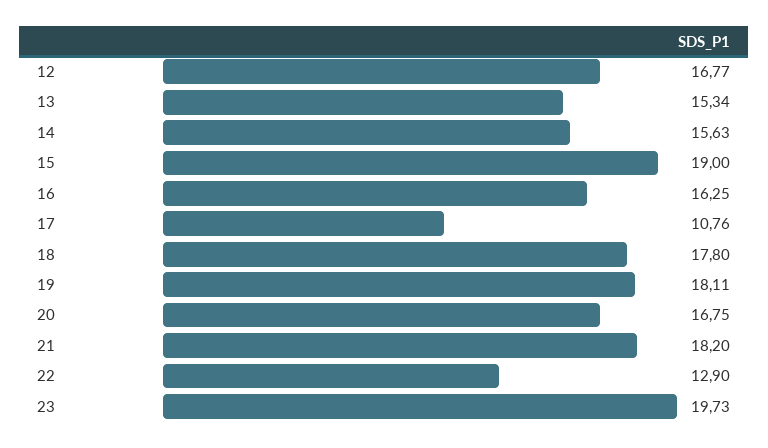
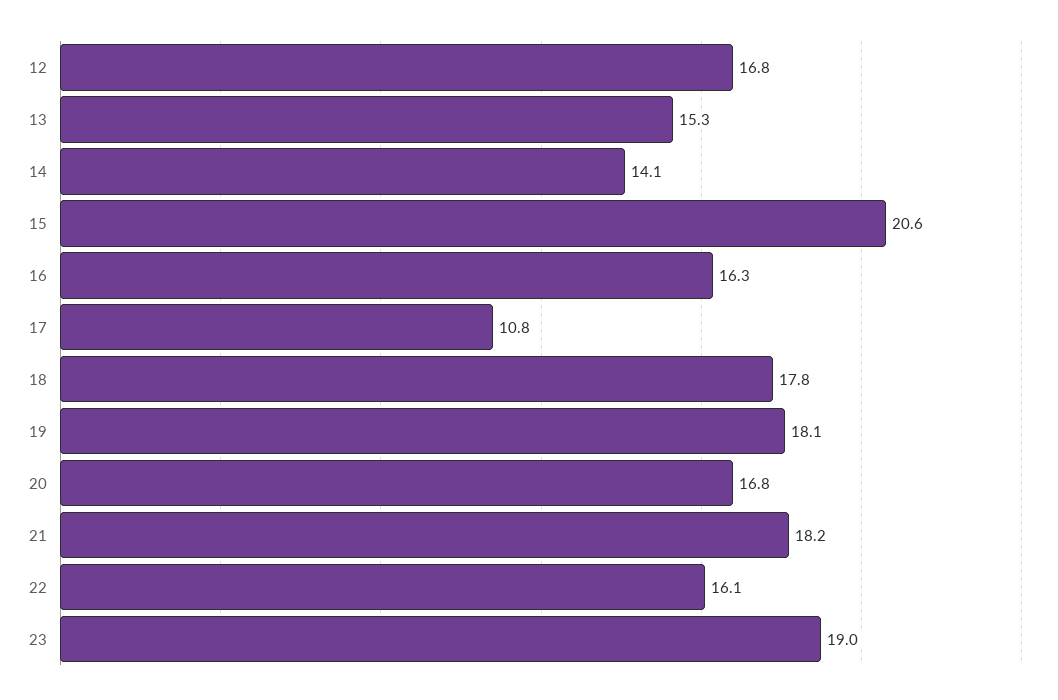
14: 15.63 -> 14.1
15: 19 -> 20.6
22: 12.9 -> 16.1
23: 19.73 -> 19

